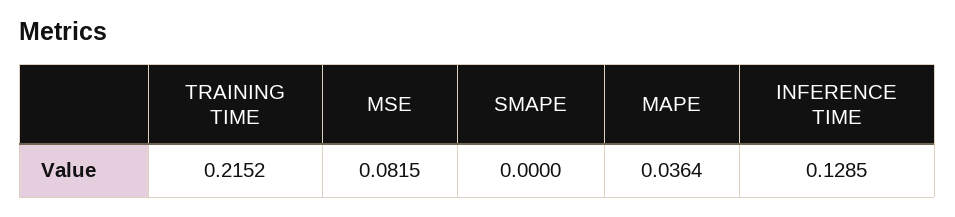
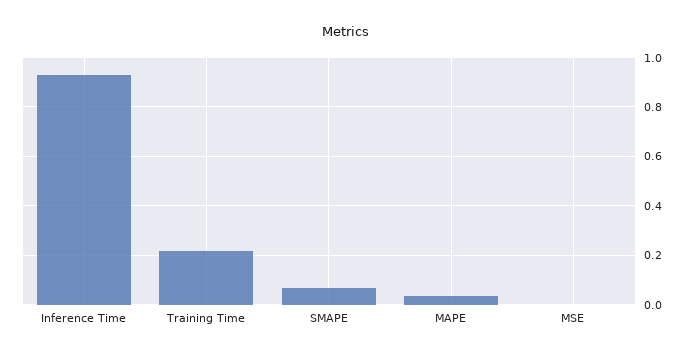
MSE: 0.0815 -> 0
SMAPE: 0 -> 0.075
INFERENCE TIME: 0.1285 -> 0.925

